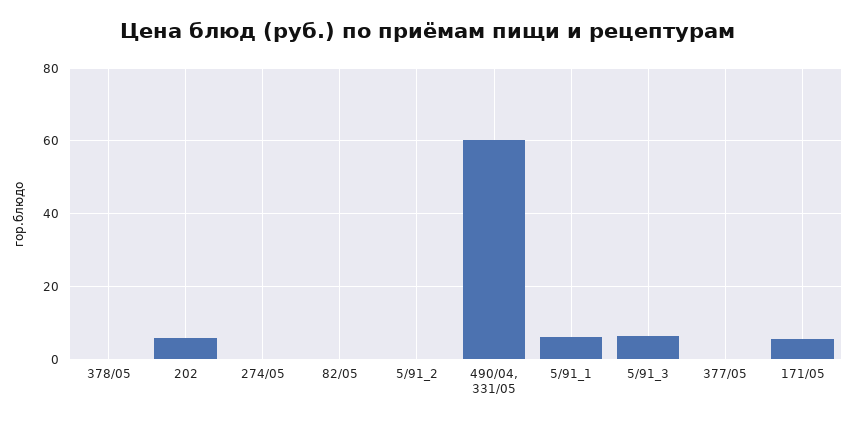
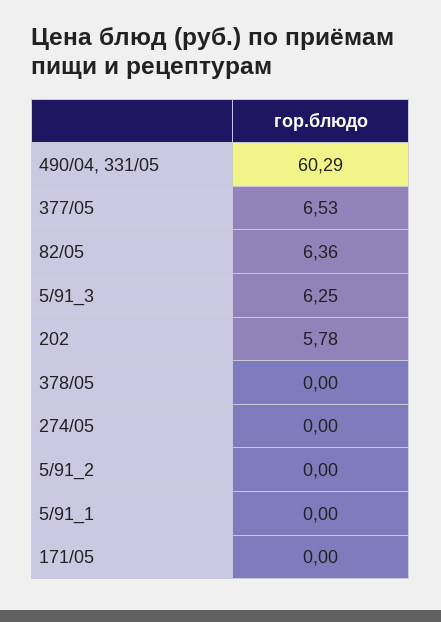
82/05: 0 -> 6.36
5/91_1: 6 -> 0
377/05: 0 -> 6.53
171/05: 6 -> 0

